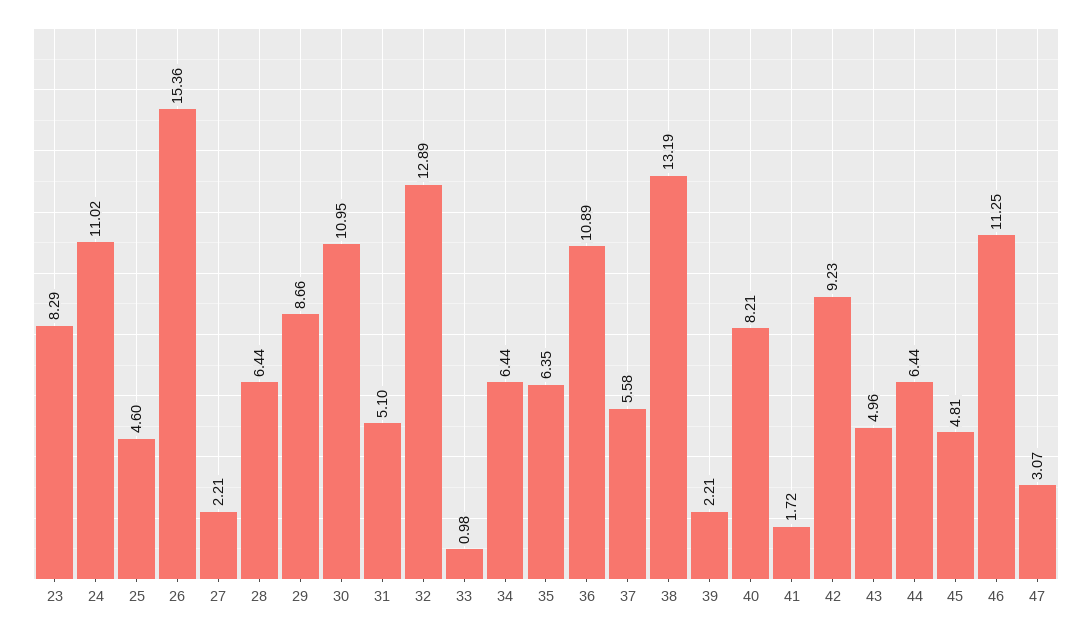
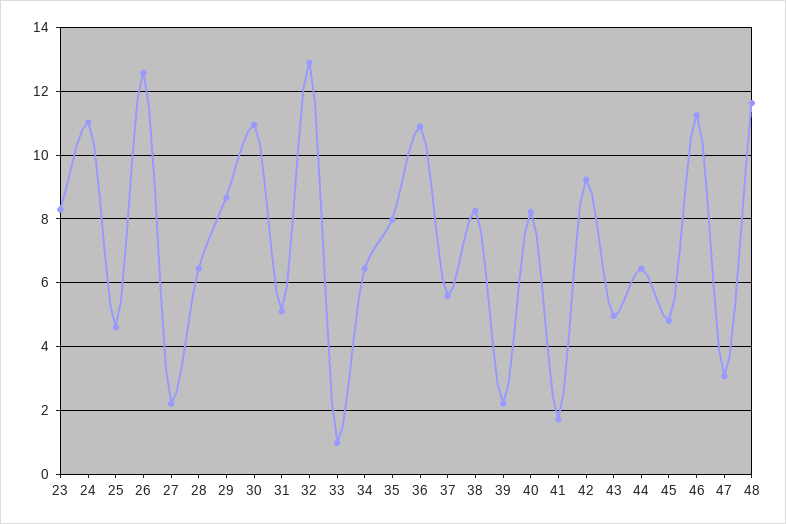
26: 15.36 -> 12.6
35: 6.35 -> 8
38: 13.19 -> 8.2
48: none -> 11.6

